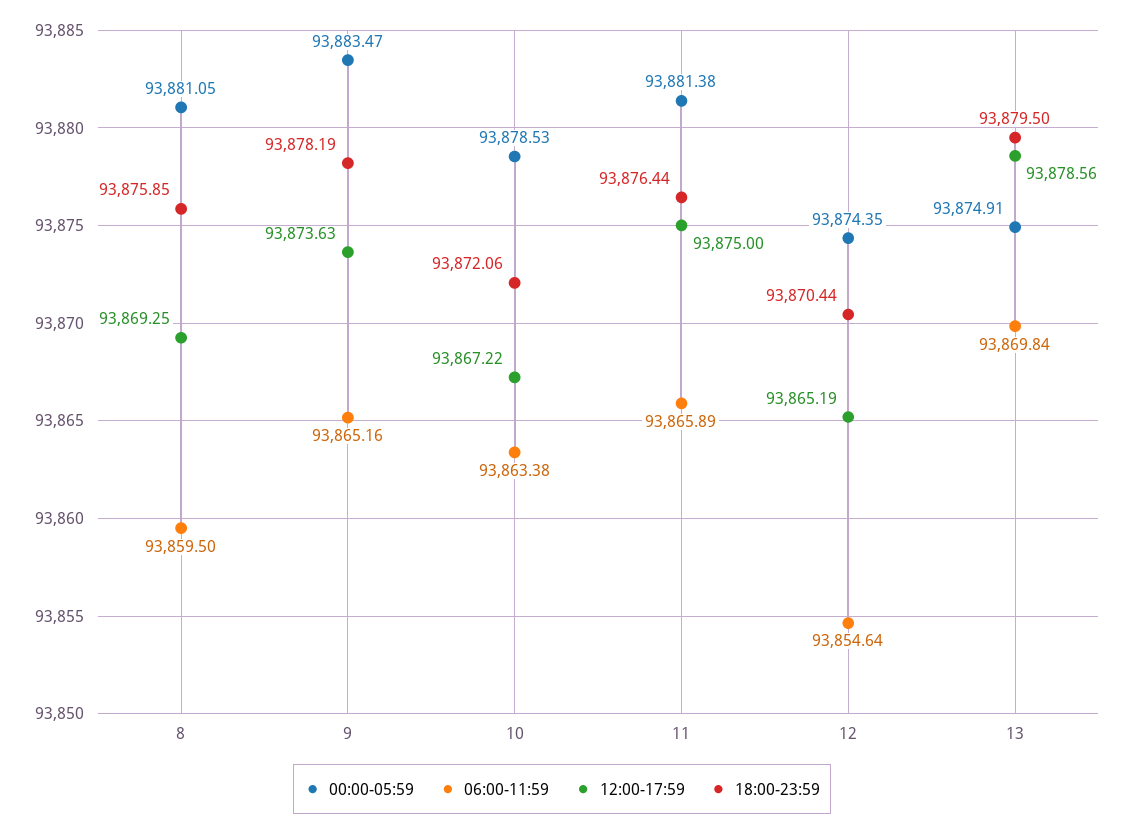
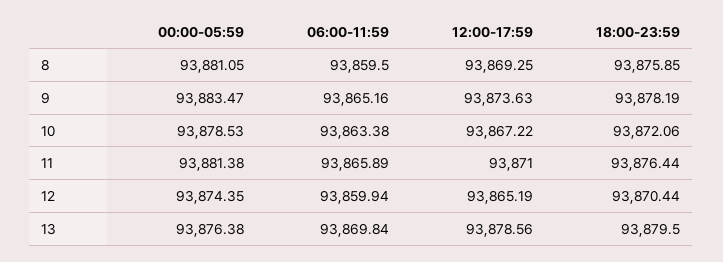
12:00-17:59, 11: 93875 -> 93871
06:00-11:59, 12: 93854.64 -> 93859.94
00:00-05:59, 13: 93874.91 -> 93876.38

